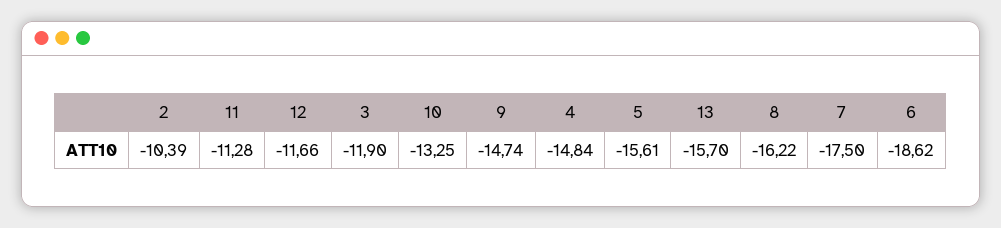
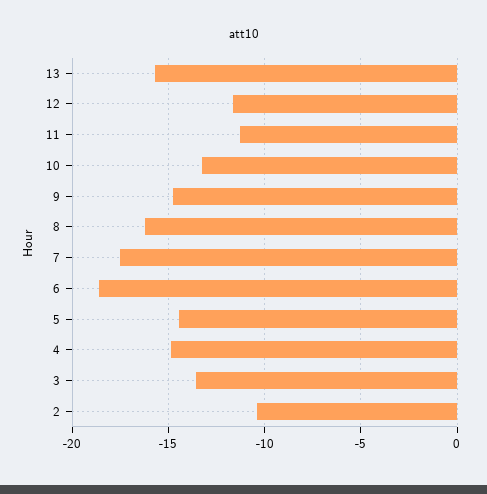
3: -11.9 -> -13.5
5: -15.61 -> -14.5

